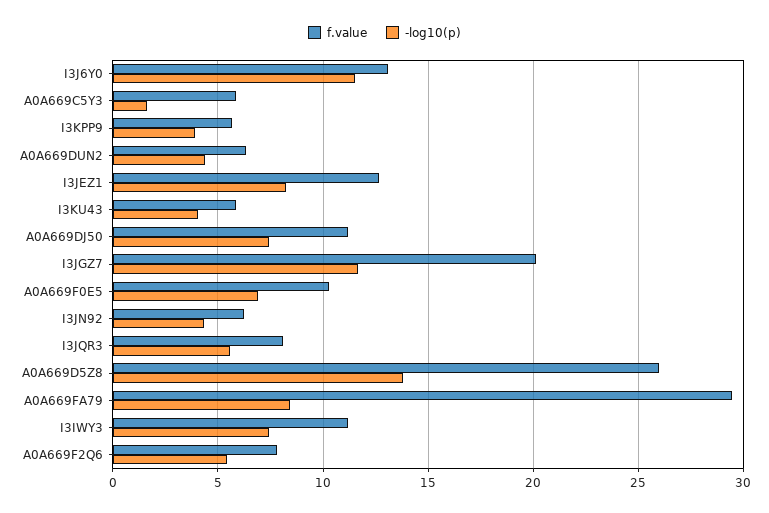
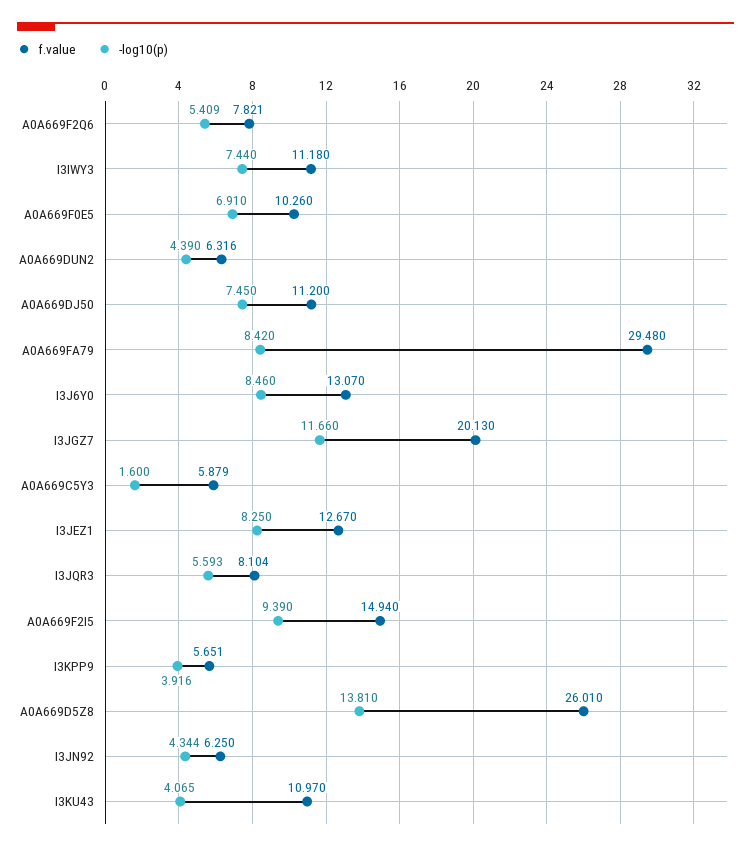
-log10(p), I3J6Y0: 11.5 -> 8.46
f.value, I3KU43: 6 -> 10.97
f.value, A0A669F2I5: none -> 14.94
-log10(p), A0A669F2I5: none -> 9.39

